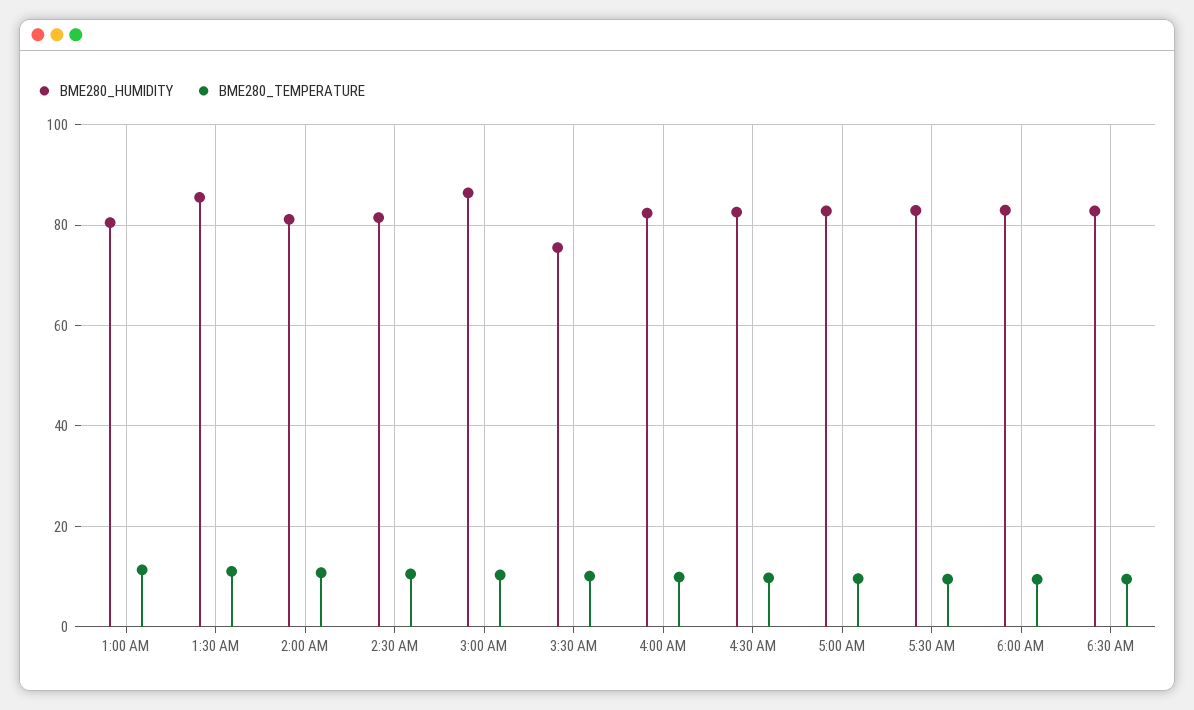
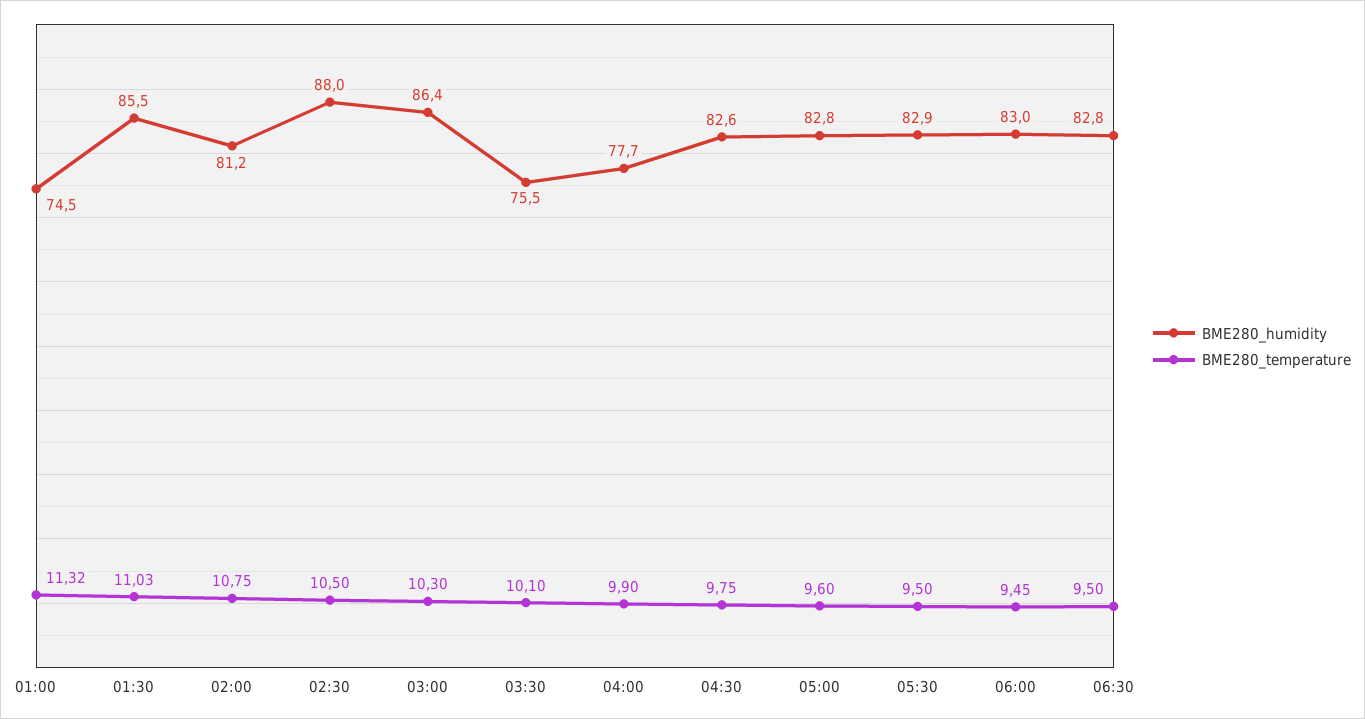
BME280_HUMIDITY, 1:00 AM: 80 -> 74.5
BME280_HUMIDITY, 2:30 AM: 82 -> 88
BME280_HUMIDITY, 4:00 AM: 82 -> 77.7

